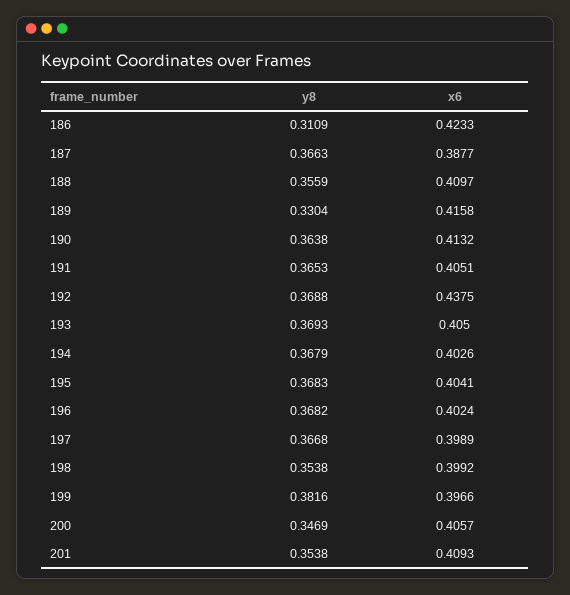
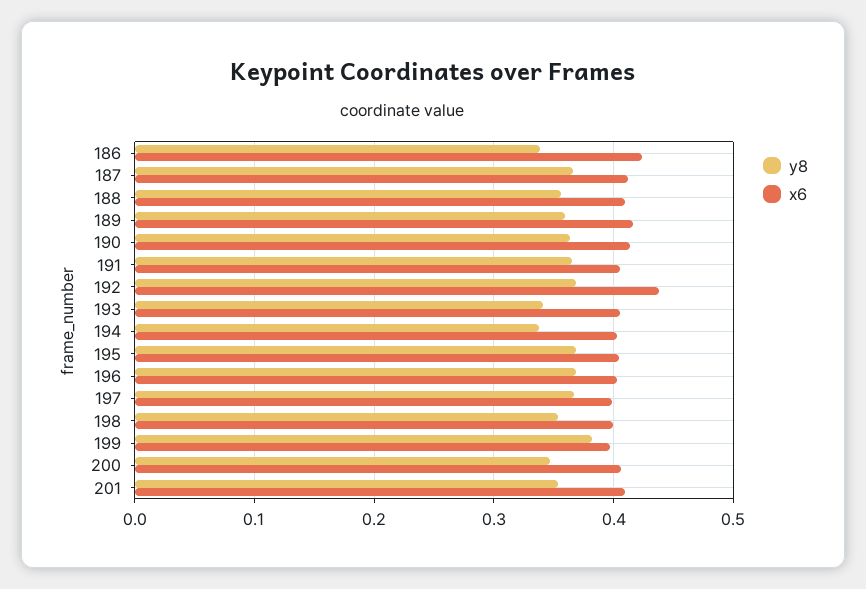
y8, 186: 0.3109 -> 0.34
x6, 187: 0.3877 -> 0.41
y8, 189: 0.3304 -> 0.36
y8, 193: 0.3693 -> 0.34
y8, 194: 0.3679 -> 0.34

